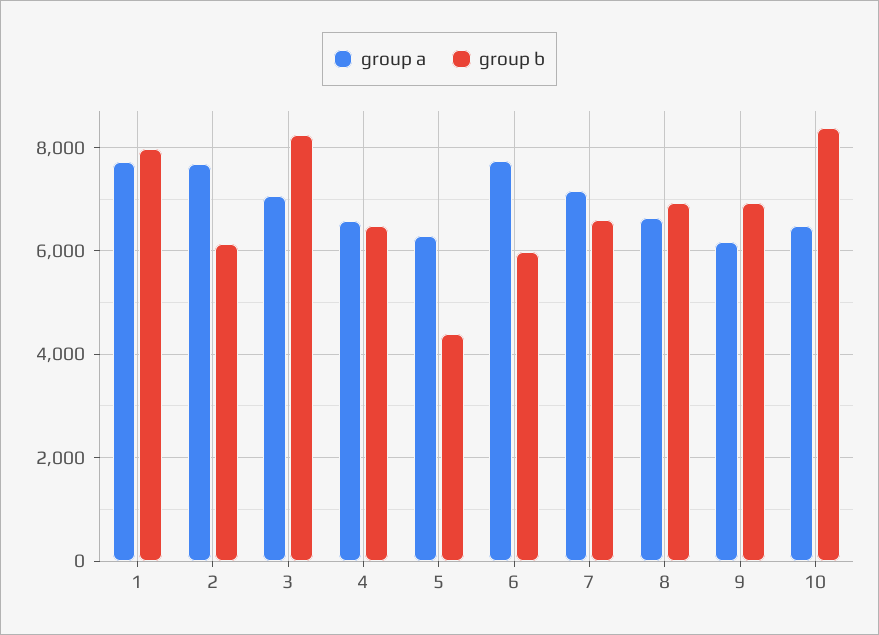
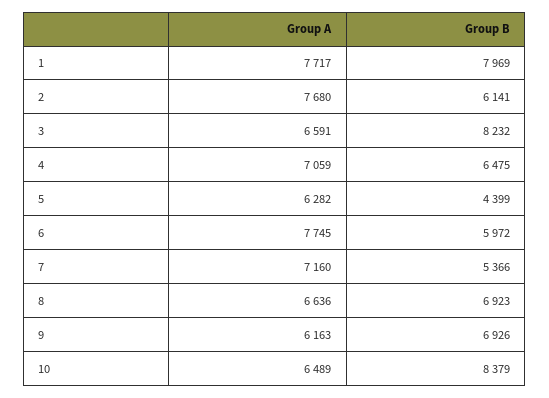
group a, 3: 7000 -> 6591
group a, 4: 6600 -> 7059
group b, 7: 6600 -> 5366

